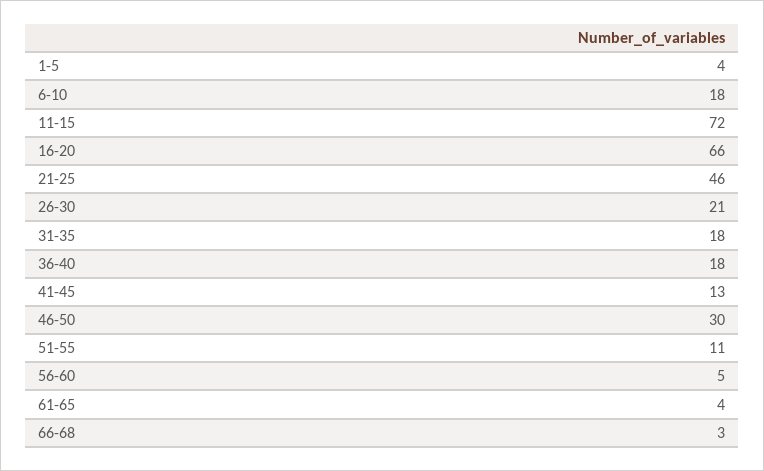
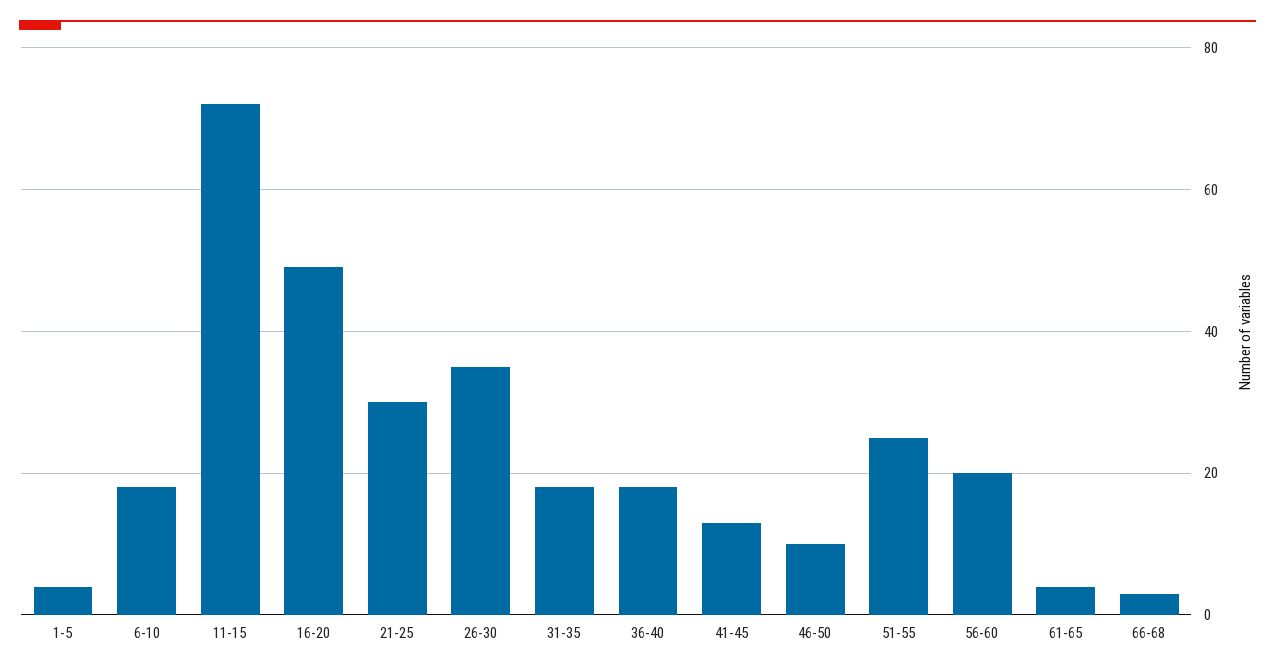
16-20: 66 -> 50
21-25: 46 -> 30
26-30: 21 -> 35
46-50: 30 -> 10
51-55: 11 -> 25
56-60: 5 -> 20

